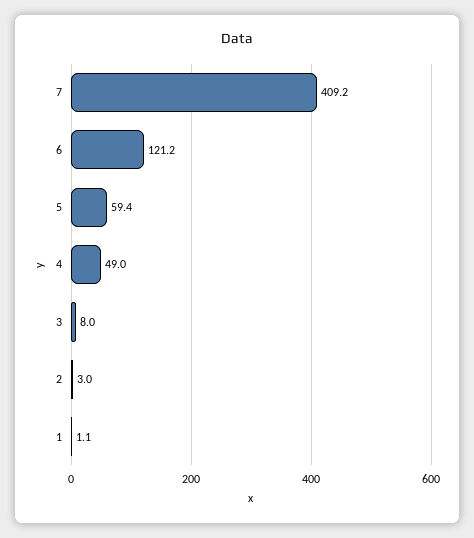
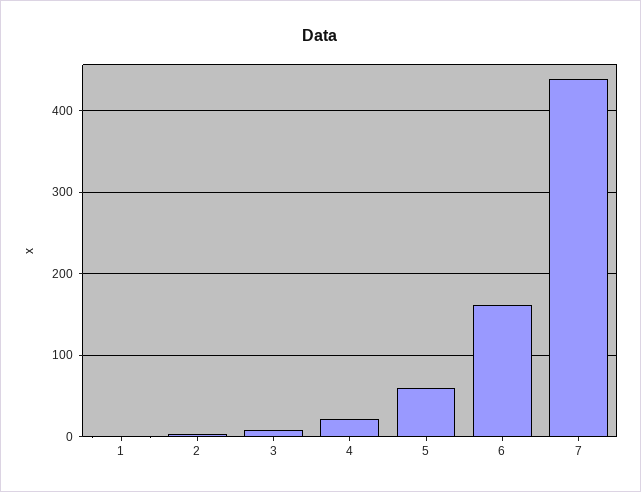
7: 409.2 -> 440
6: 121.2 -> 160
4: 49 -> 20

